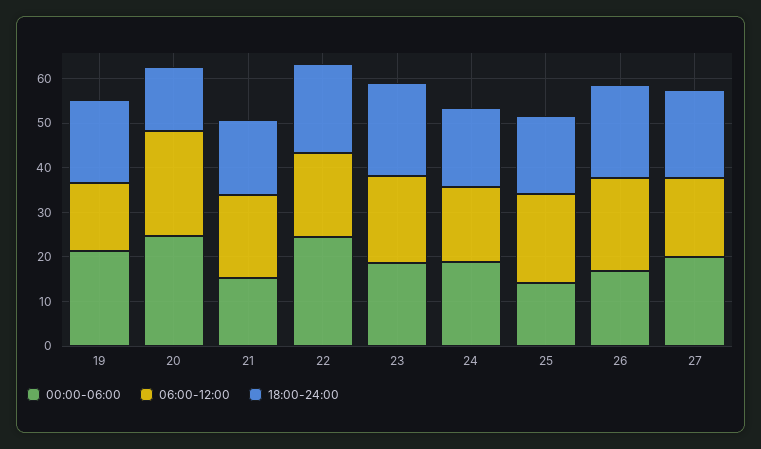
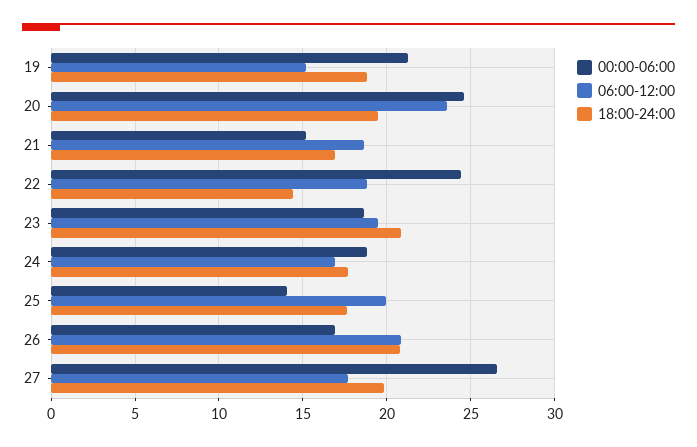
18:00-24:00, 20: 14 -> 19.5
18:00-24:00, 22: 20 -> 14.5
00:00-06:00, 27: 20 -> 26.5

